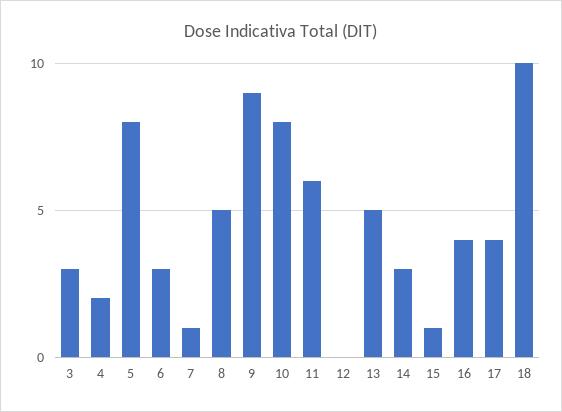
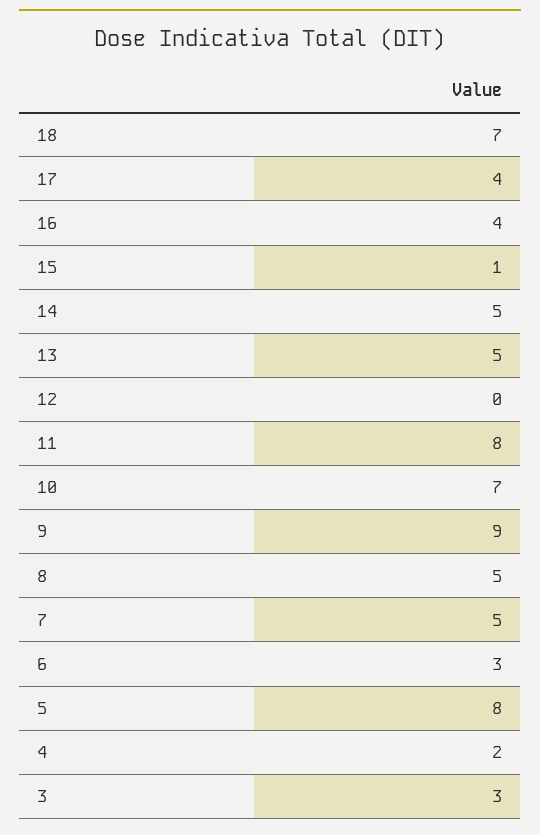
7: 1 -> 5
10: 8 -> 7
11: 6 -> 8
14: 3 -> 5
18: 10 -> 7

